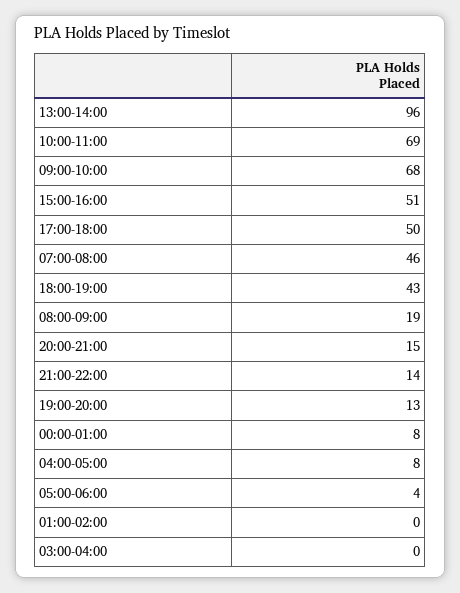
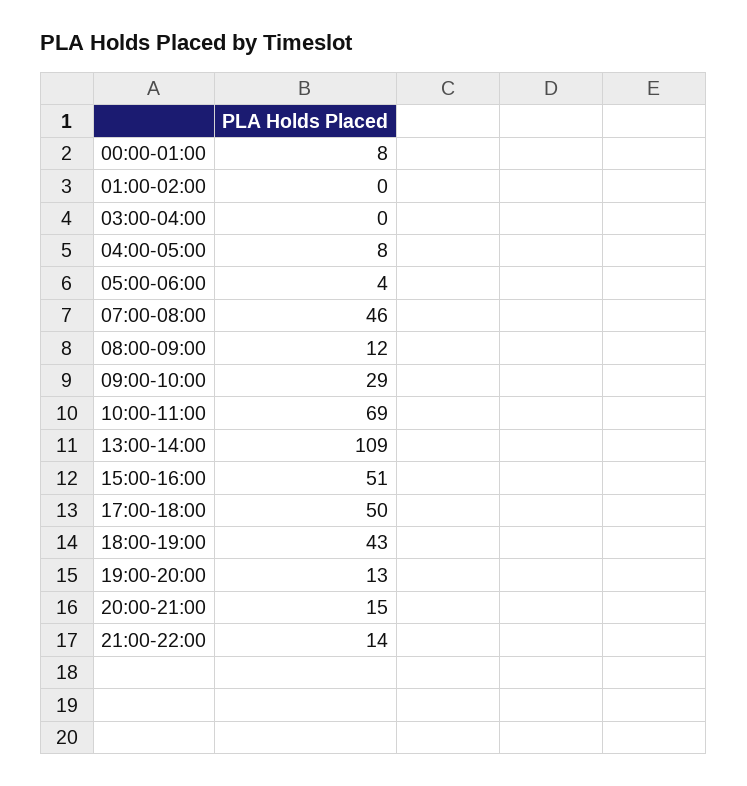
13:00-14:00: 96 -> 109
09:00-10:00: 68 -> 29
08:00-09:00: 19 -> 12

